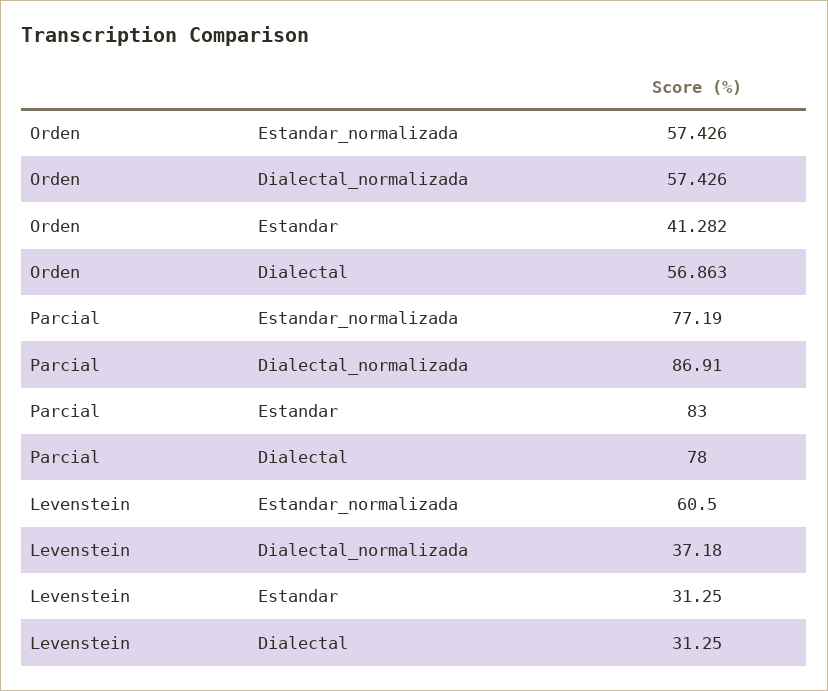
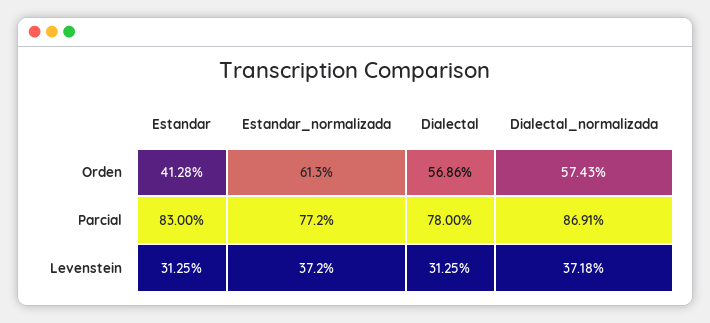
Orden, Estandar_normalizada: 57.426 -> 61.3
Levenstein, Estandar_normalizada: 60.5 -> 37.2

